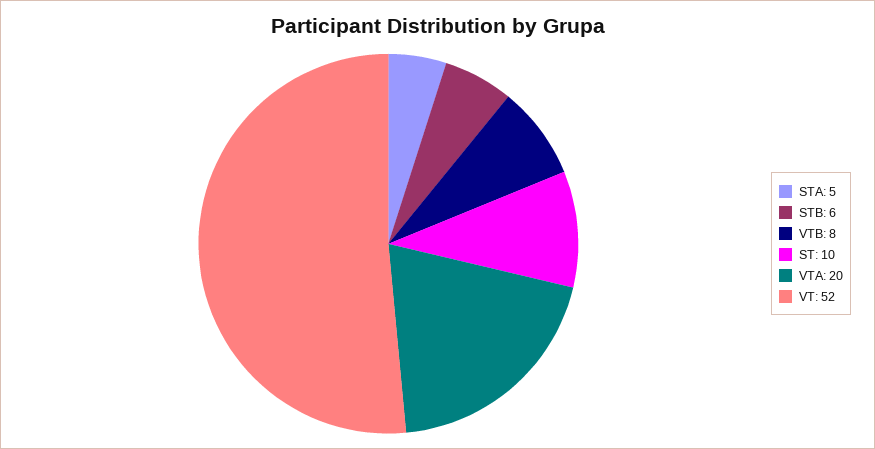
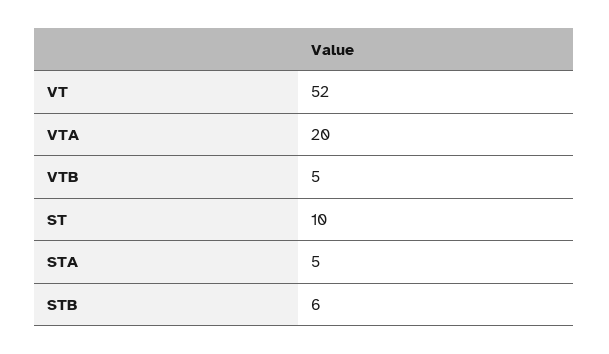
VTB: 8 -> 5

